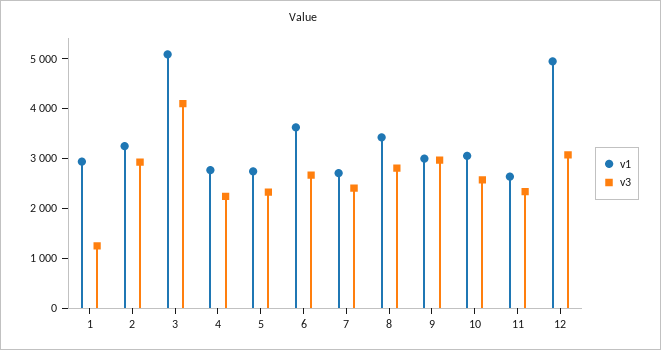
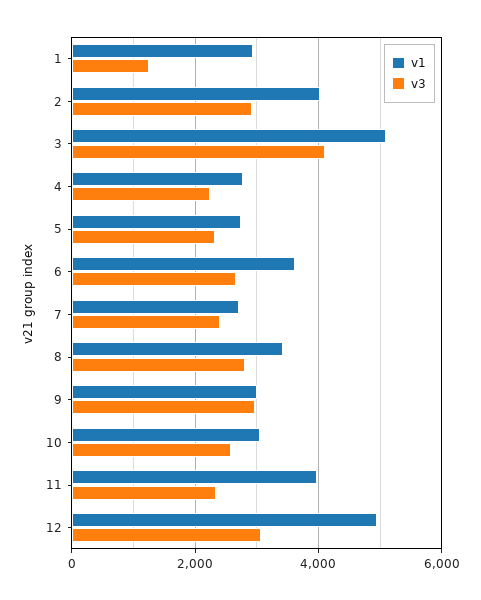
v1, 2: 3200 -> 4000
v1, 11: 2600 -> 4000

